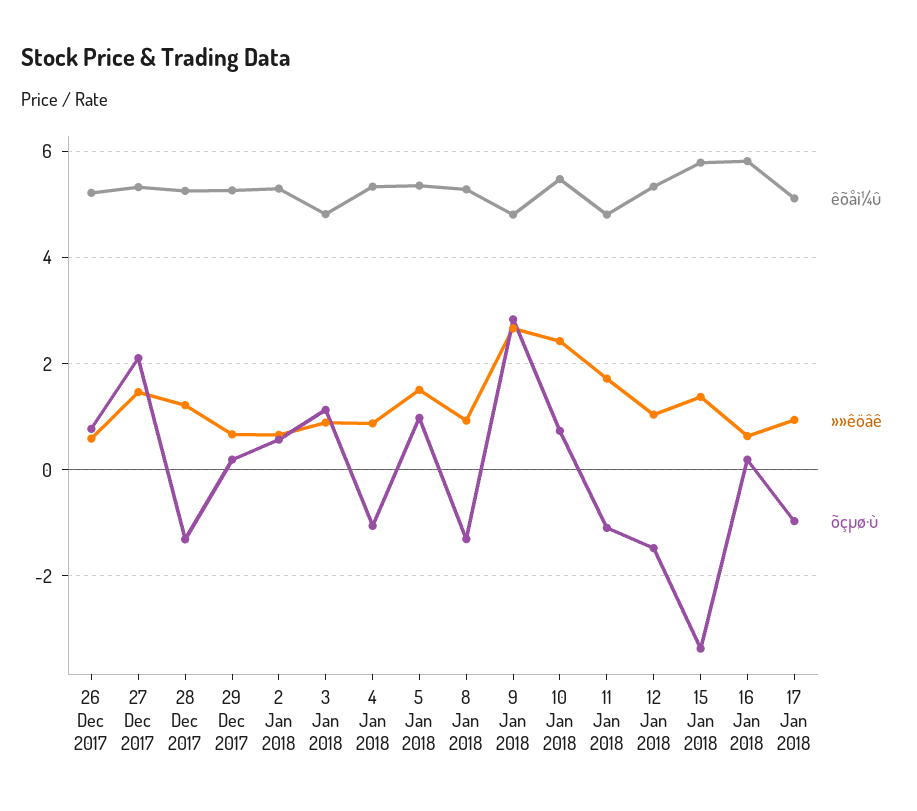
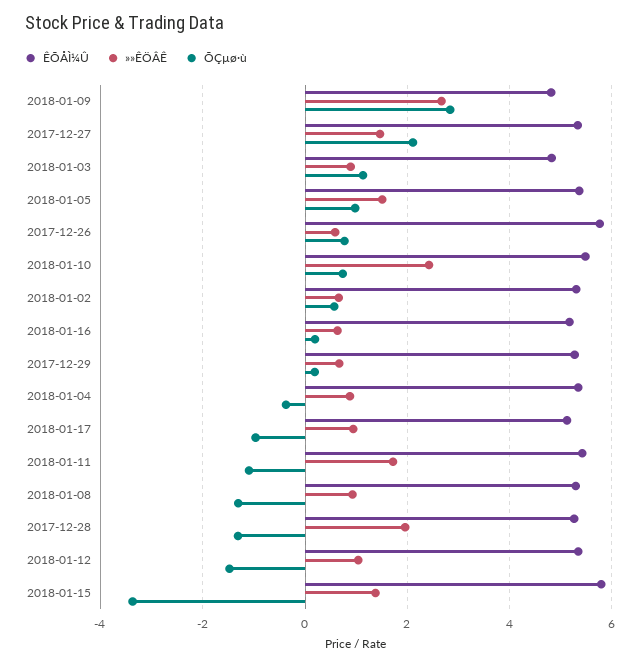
êõåì¼û, 26 Dec 2017: 5.2 -> 5.8
»»êöâê, 28 Dec 2017: 1.2 -> 2
õçµø·ù, 4 Jan 2018: -1 -> -0.4
êõåì¼û, 11 Jan 2018: 4.8 -> 5.4
êõåì¼û, 16 Jan 2018: 5.8 -> 5.2

